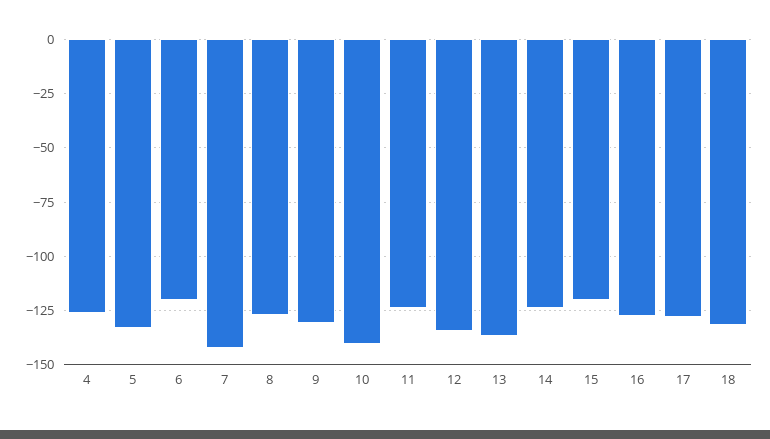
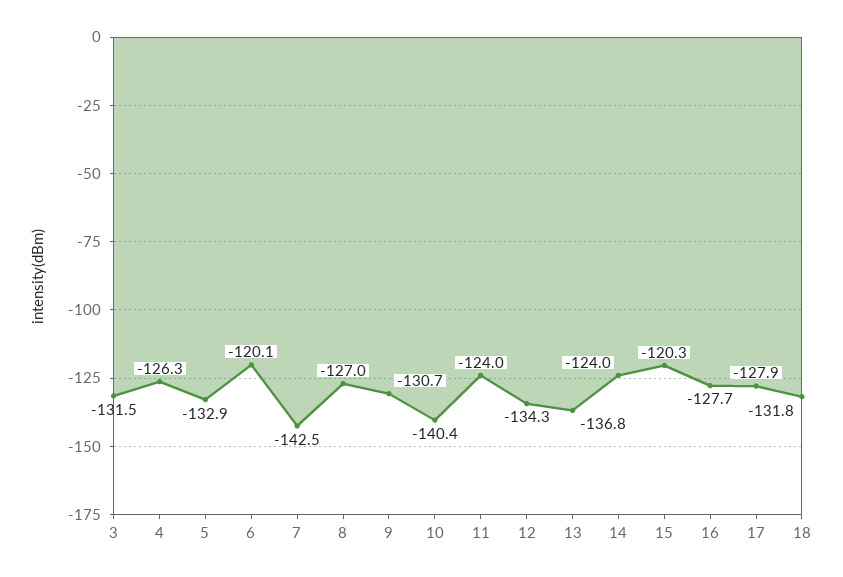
3: none -> -131.5

